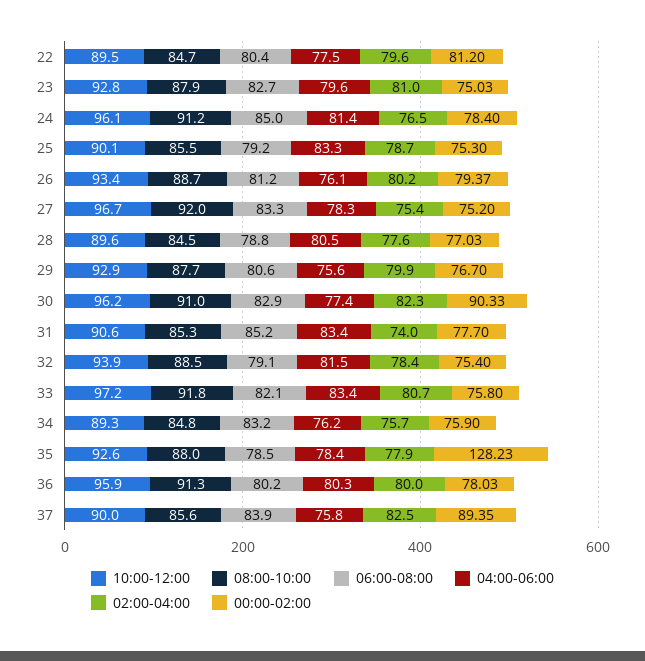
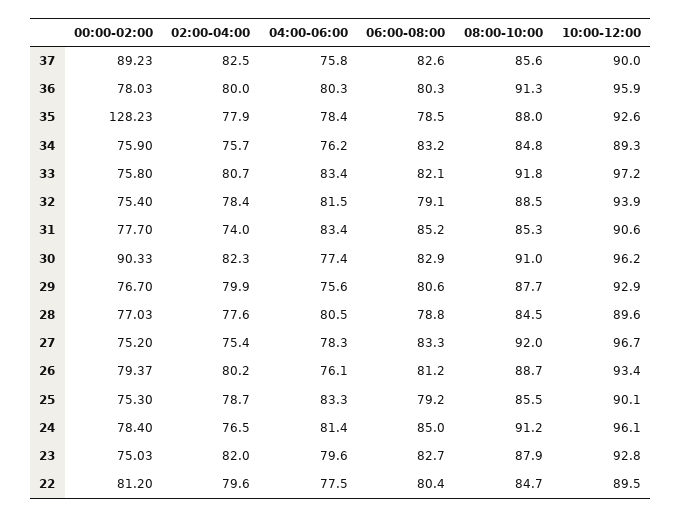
02:00-04:00, 23: 81 -> 82
06:00-08:00, 36: 80.2 -> 80.3
06:00-08:00, 37: 83.9 -> 82.6
00:00-02:00, 37: 89.35 -> 89.23

